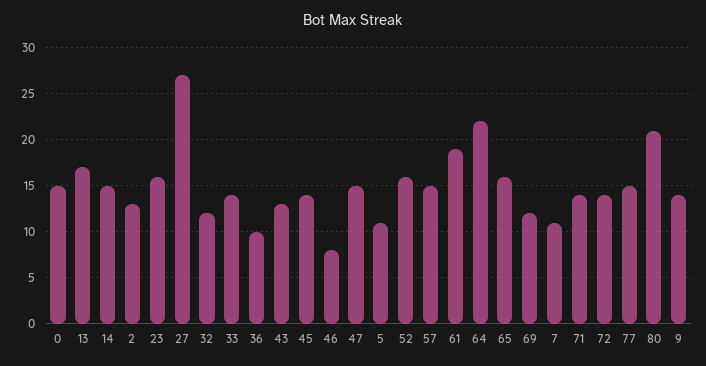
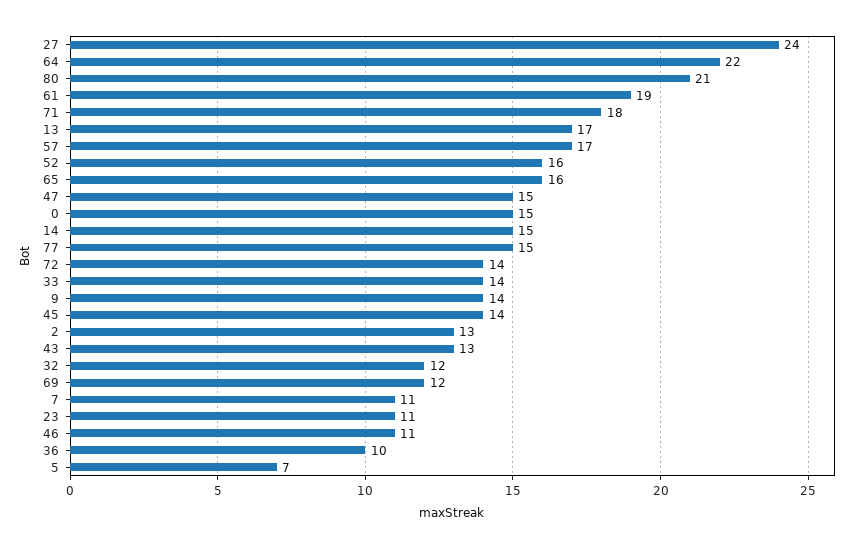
23: 16 -> 11
27: 27 -> 24
46: 8 -> 11
5: 11 -> 7
57: 15 -> 17
71: 14 -> 18

